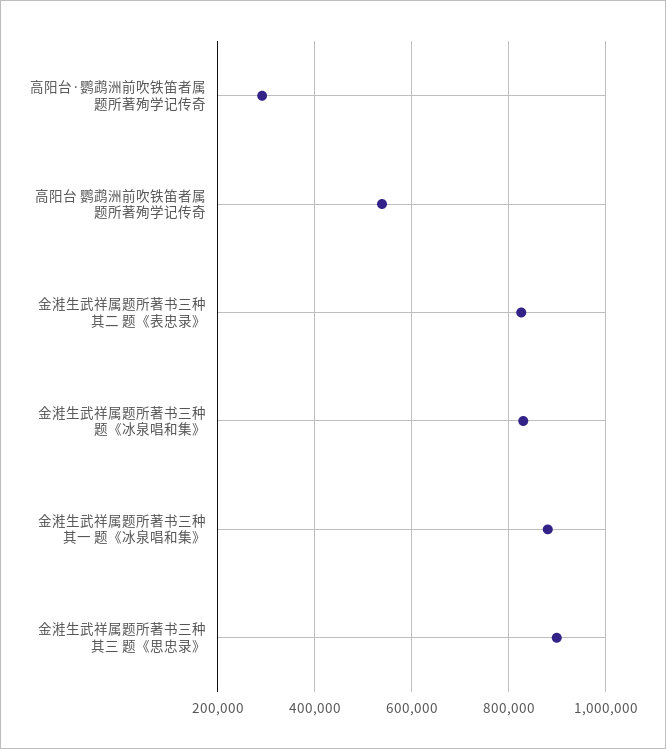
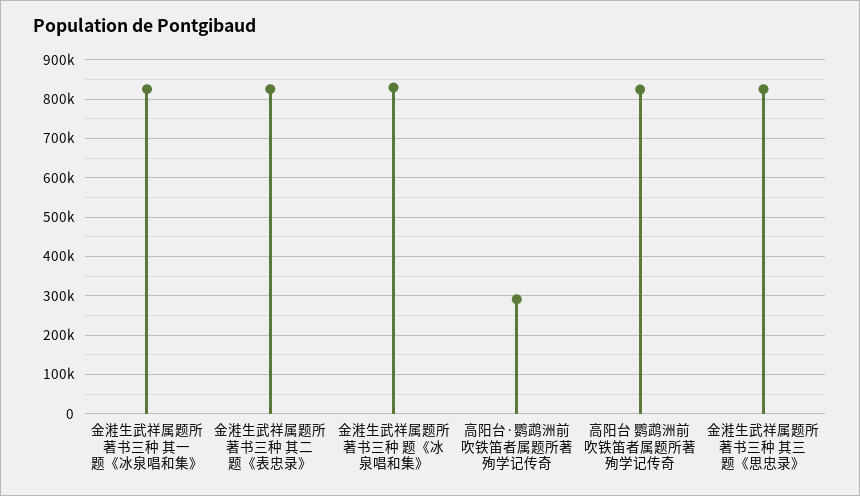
高阳台 鹦鹉洲前吹铁笛者属题所著殉学记传奇: 540000 -> 820000
金溎生武祥属题所著书三种 其一 题《冰泉唱和集》: 880000 -> 820000
金溎生武祥属题所著书三种 其三 题《思忠录》: 900000 -> 820000

